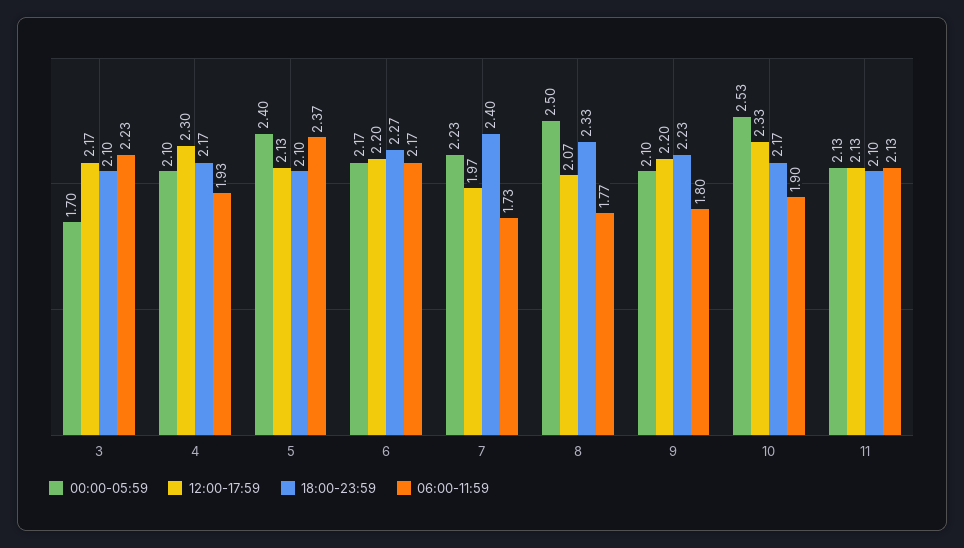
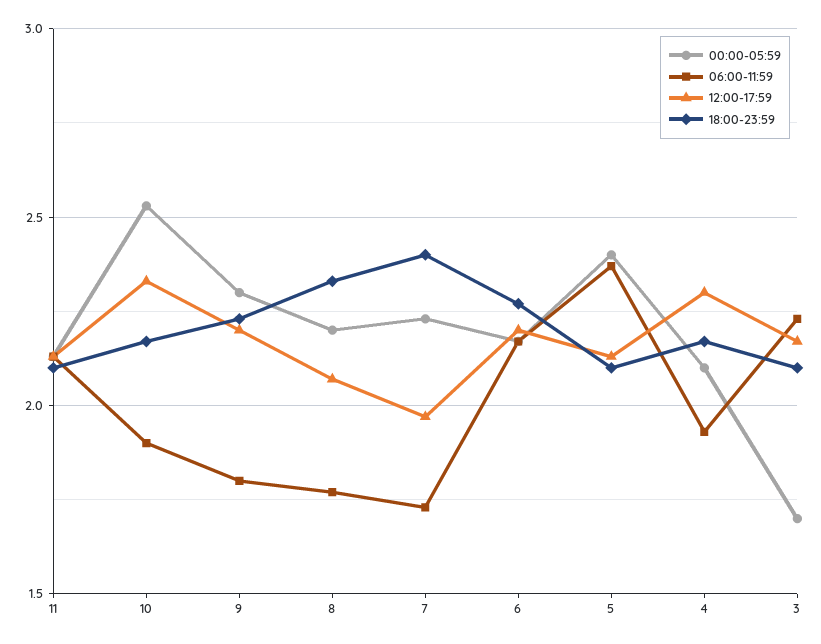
00:00-05:59, 8: 2.5 -> 2.2
00:00-05:59, 9: 2.1 -> 2.3

